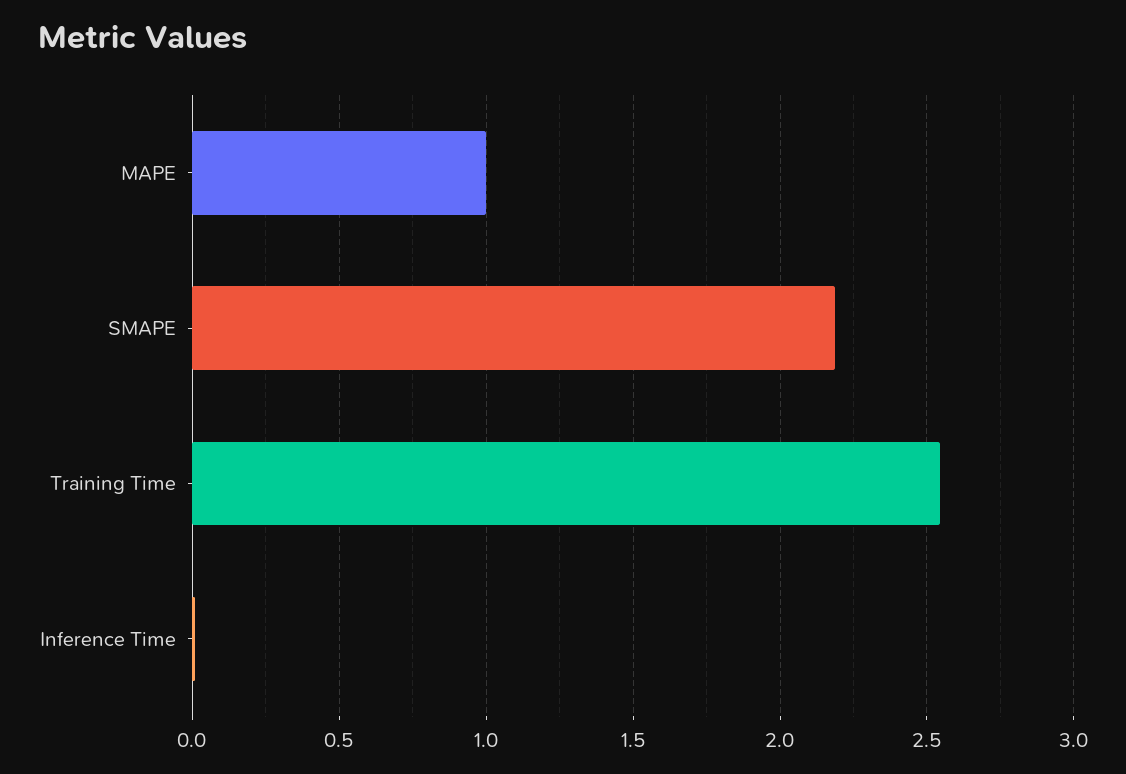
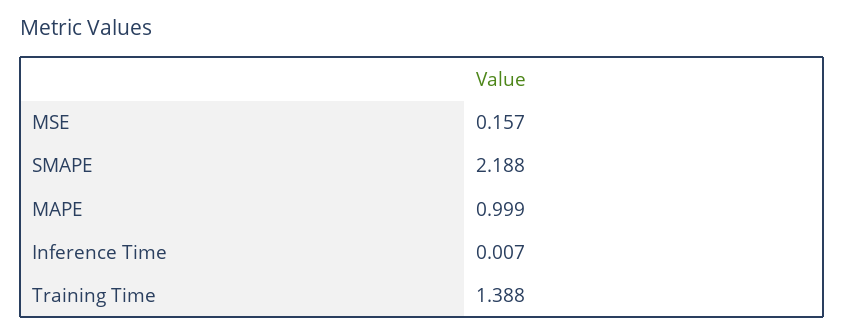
Training Time: 2.55 -> 1.388
MSE: none -> 0.157

